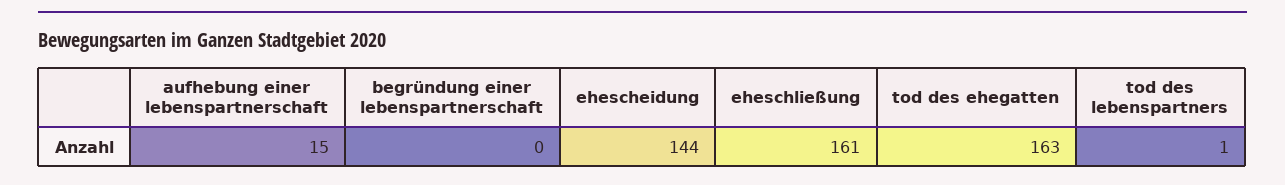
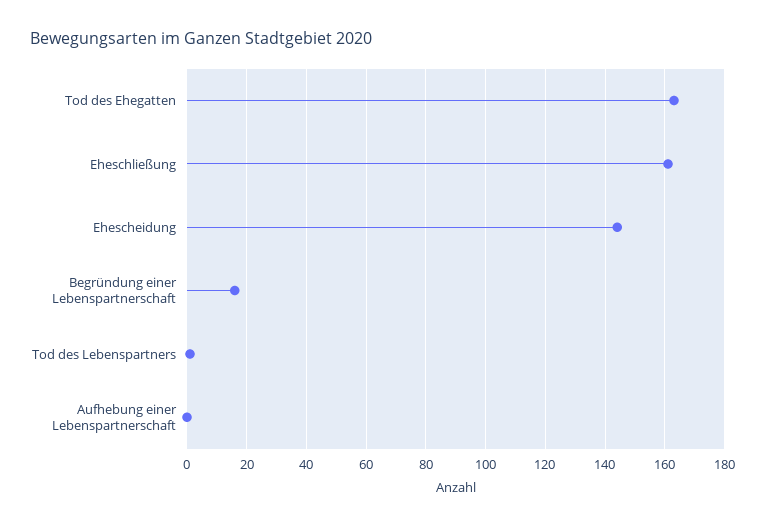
aufhebung einer lebenspartnerschaft: 15 -> 0
begründung einer lebenspartnerschaft: 0 -> 15

